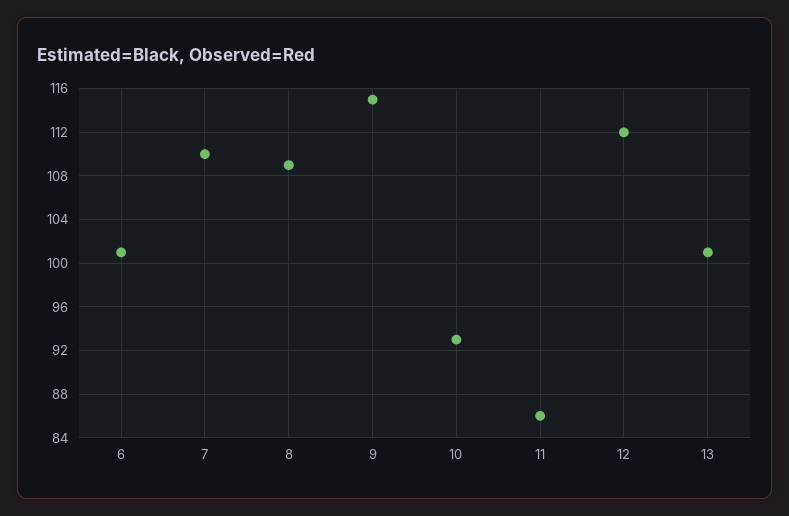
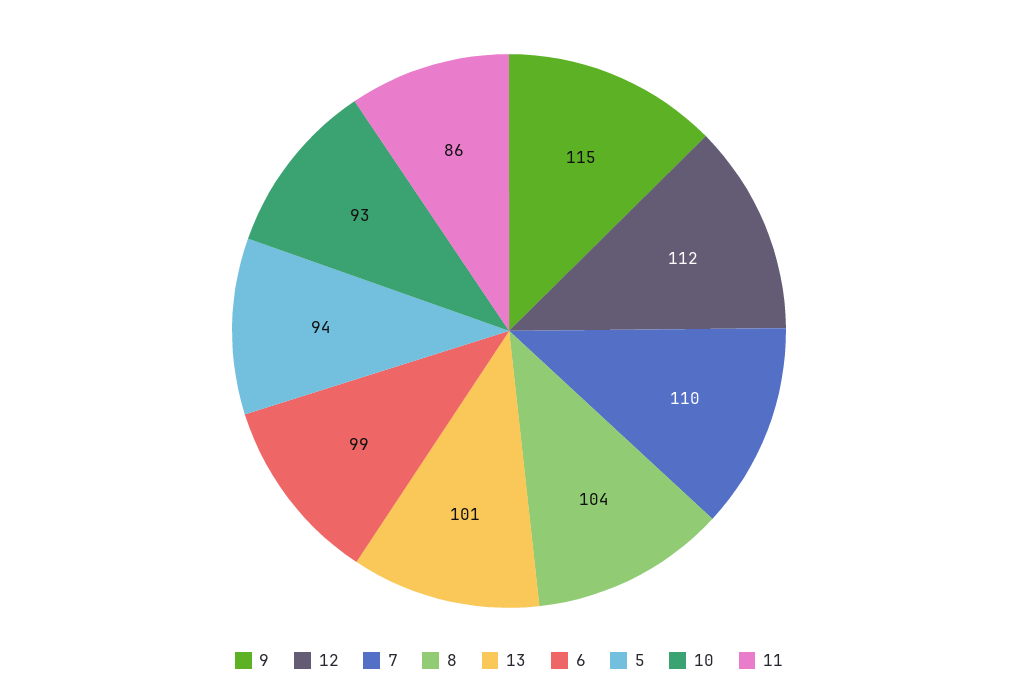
6: 101 -> 99
8: 109 -> 104
5: none -> 94

